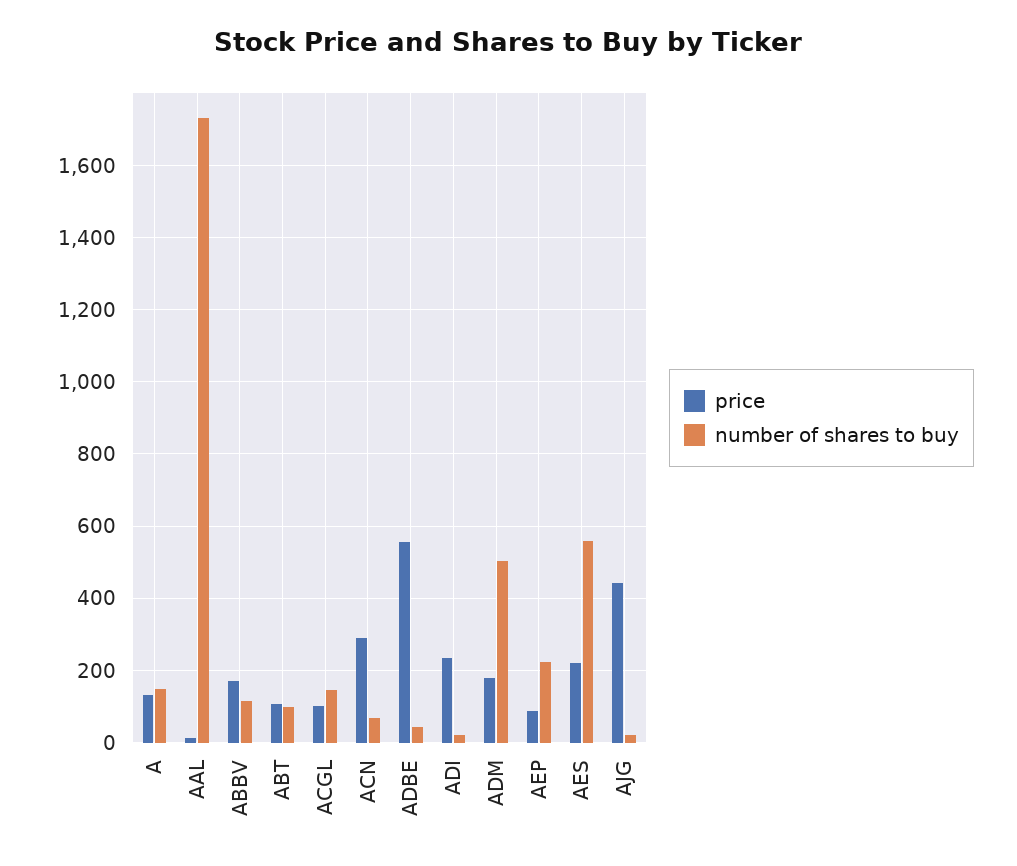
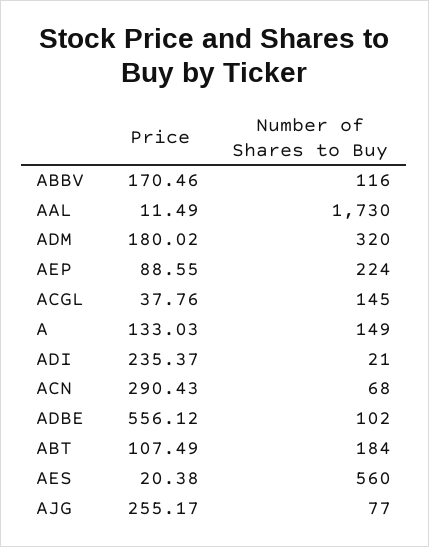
number of shares to buy, ABT: 100 -> 184
price, ACGL: 100 -> 37.76
number of shares to buy, ADBE: 40 -> 102
number of shares to buy, ADM: 500 -> 320
price, AES: 220 -> 20.38
price, AJG: 440 -> 255.17
number of shares to buy, AJG: 20 -> 77

